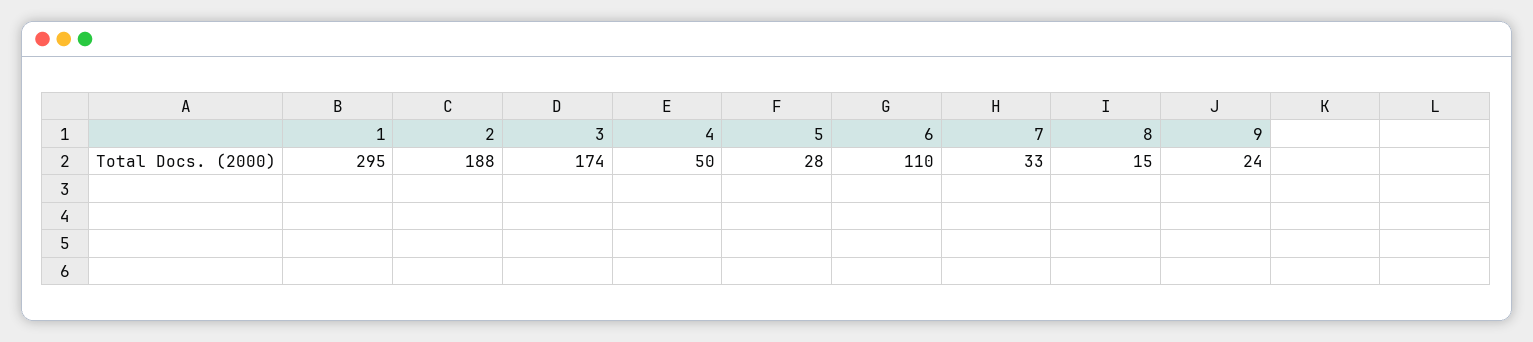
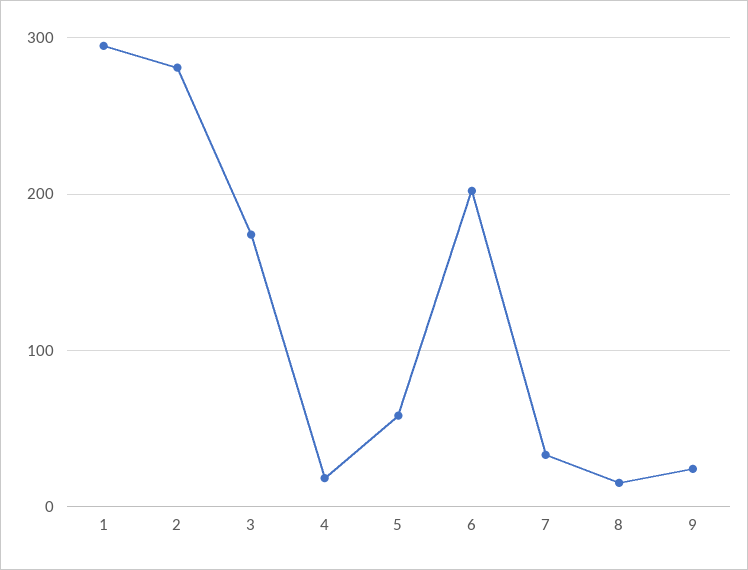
2: 188 -> 280
4: 50 -> 20
5: 28 -> 60
6: 110 -> 200

